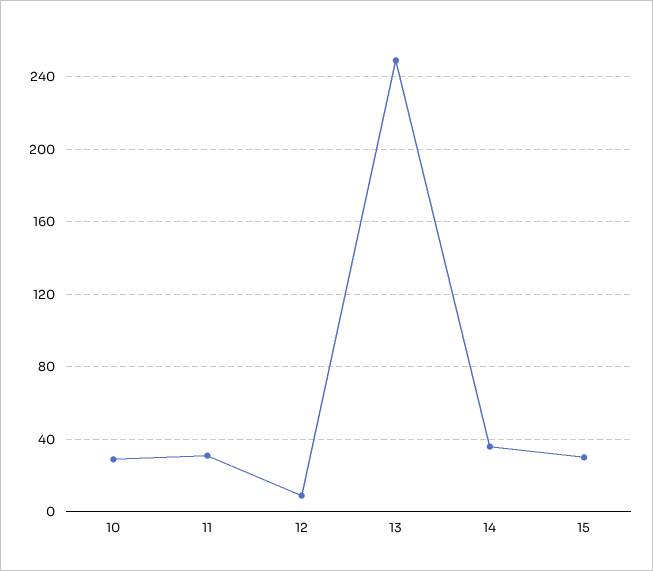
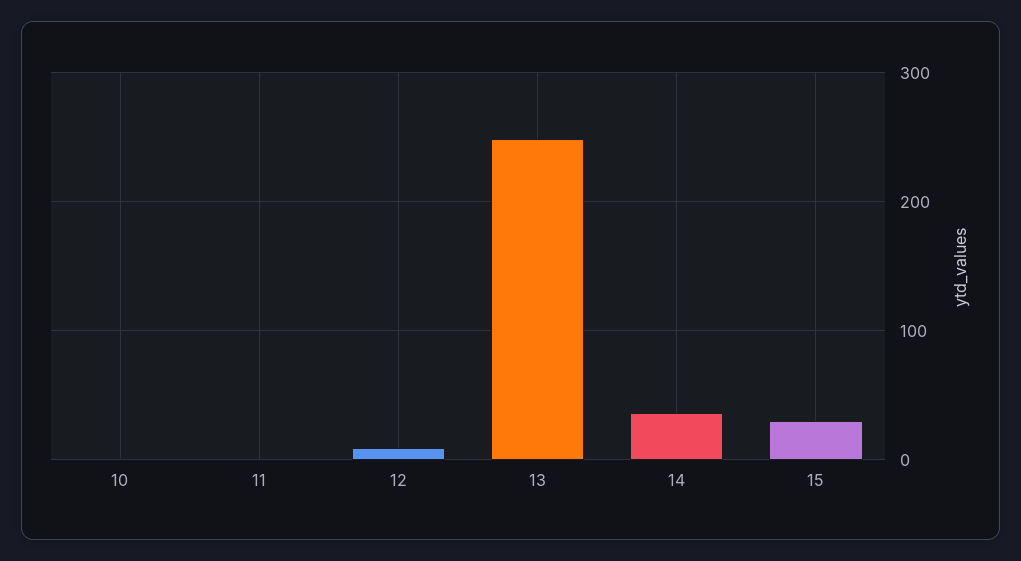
10: 30 -> 0
11: 30 -> 0

